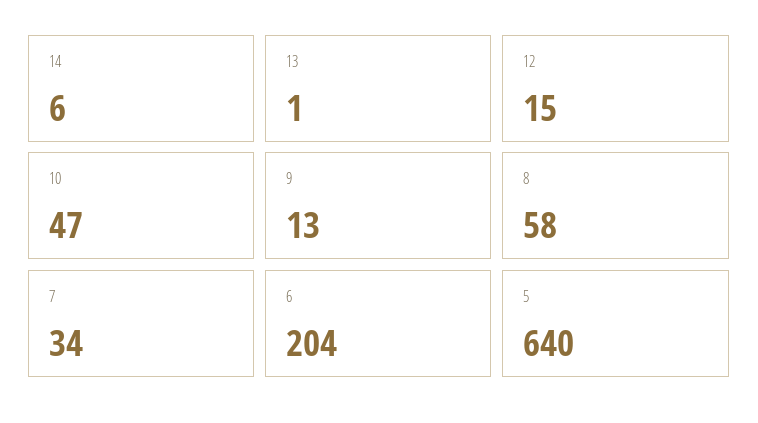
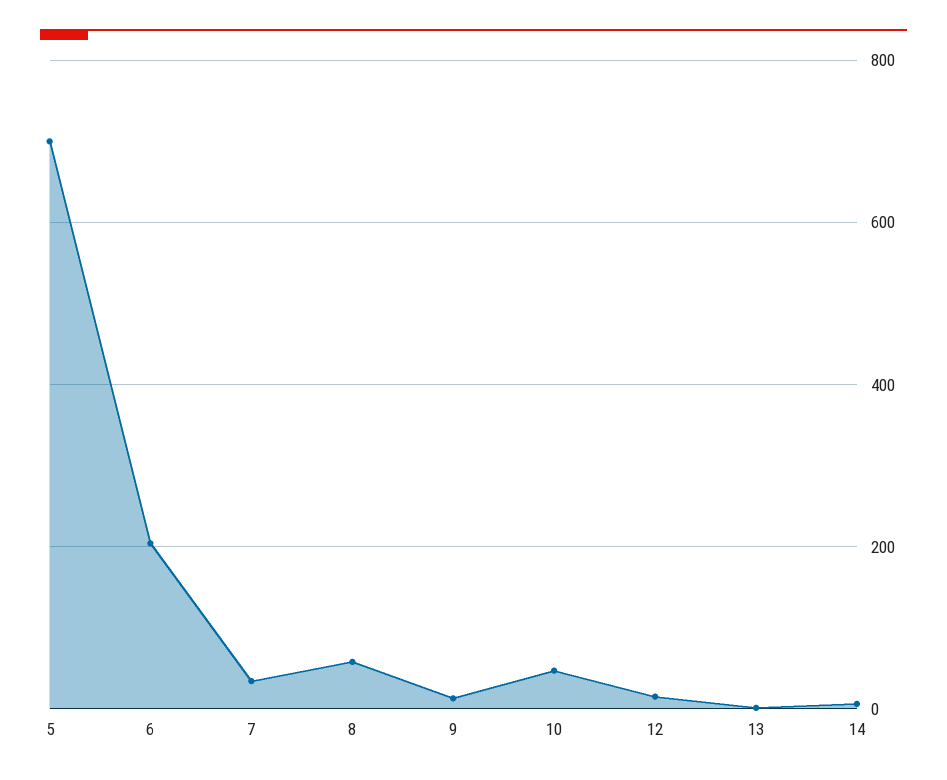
5: 640 -> 700

